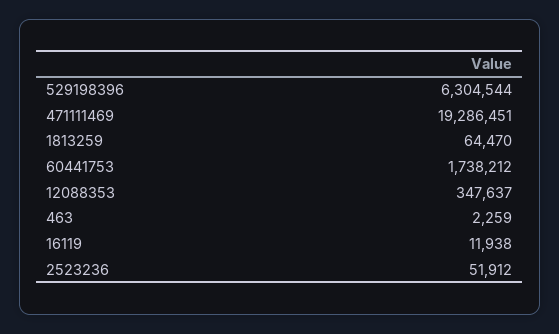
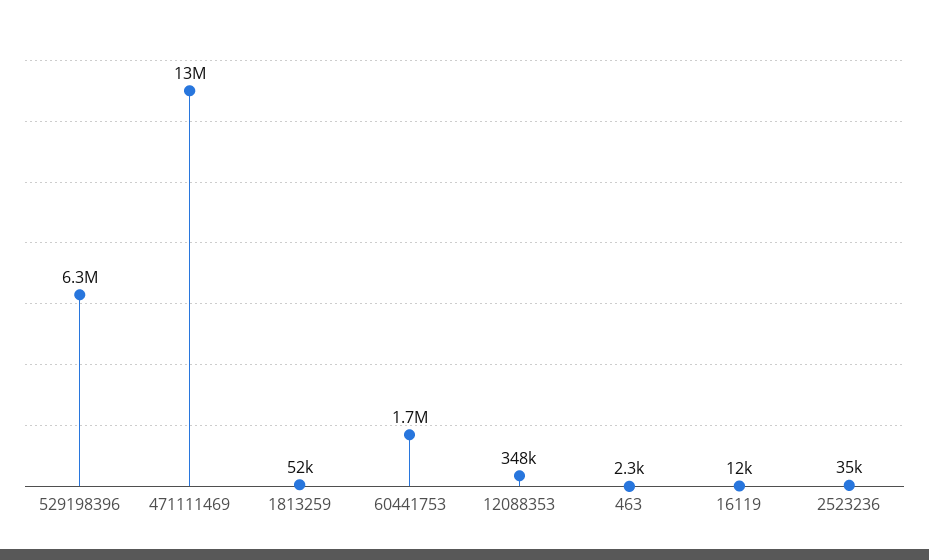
471111469: 19286451 -> 13000000
1813259: 64470 -> 52000
2523236: 51912 -> 35000

